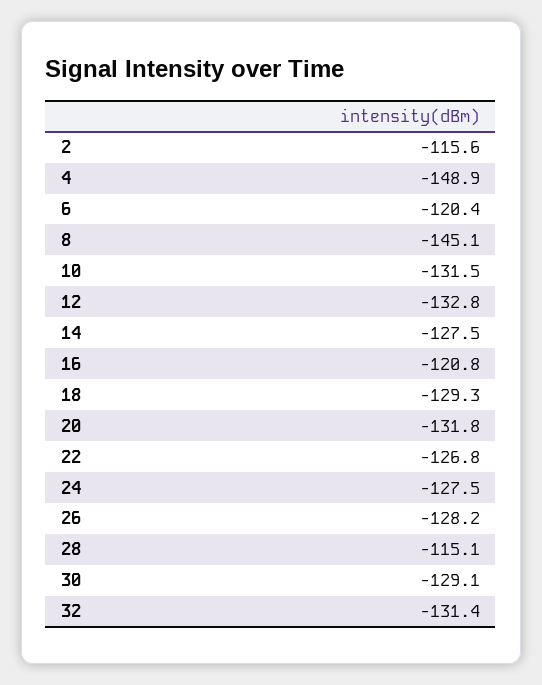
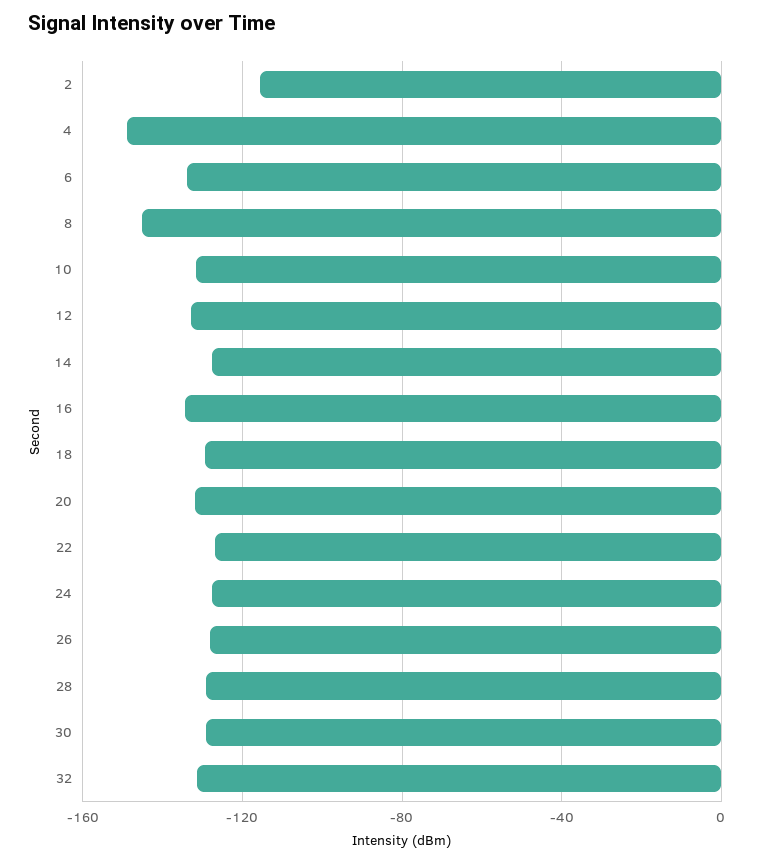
6: -120.4 -> -135
16: -120.8 -> -135
28: -115.1 -> -130

